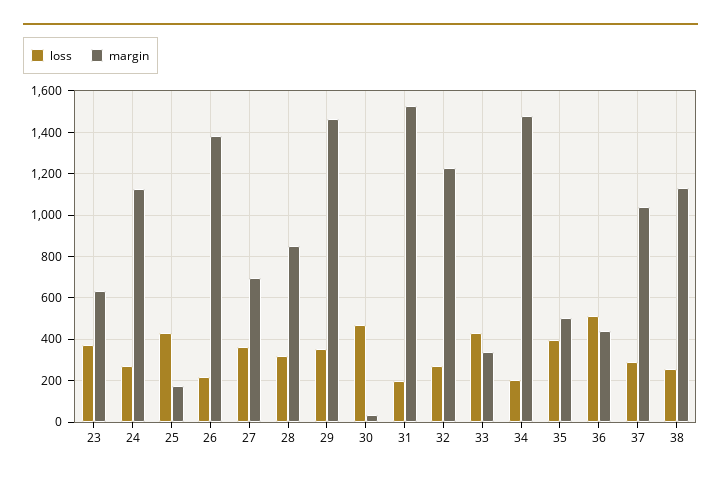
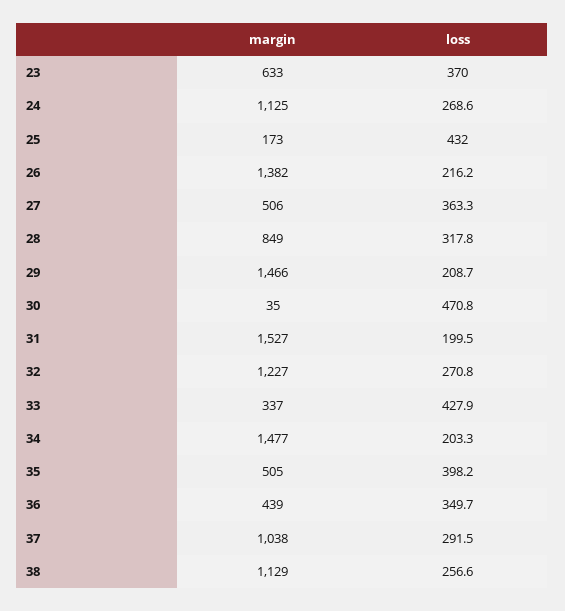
margin, 27: 700 -> 506
loss, 29: 350 -> 208.7
loss, 36: 500 -> 349.7

